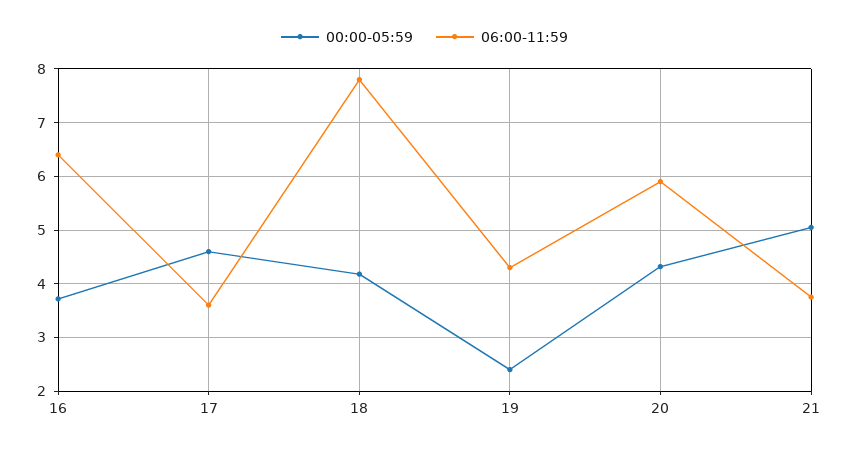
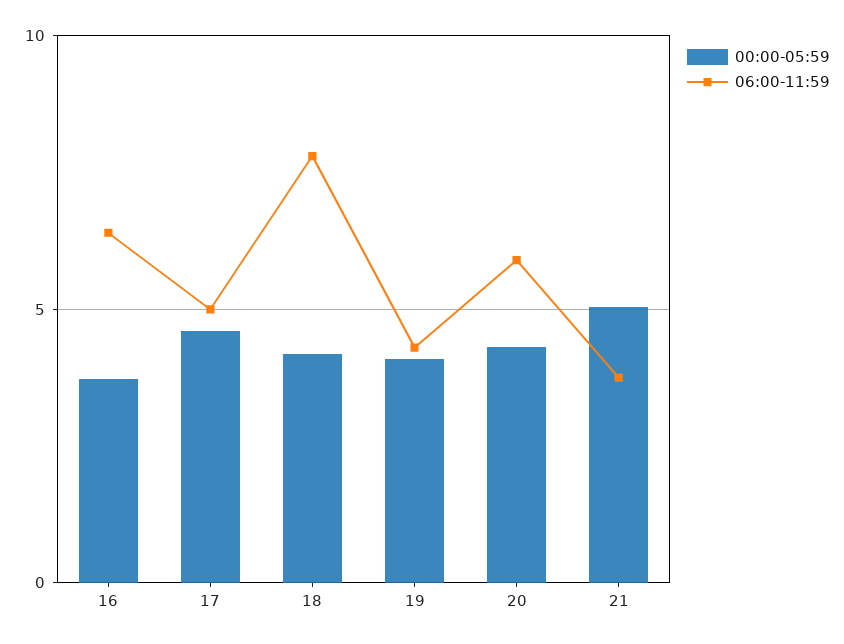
06:00-11:59, 17: 3.6 -> 5
00:00-05:59, 19: 2.4 -> 4

